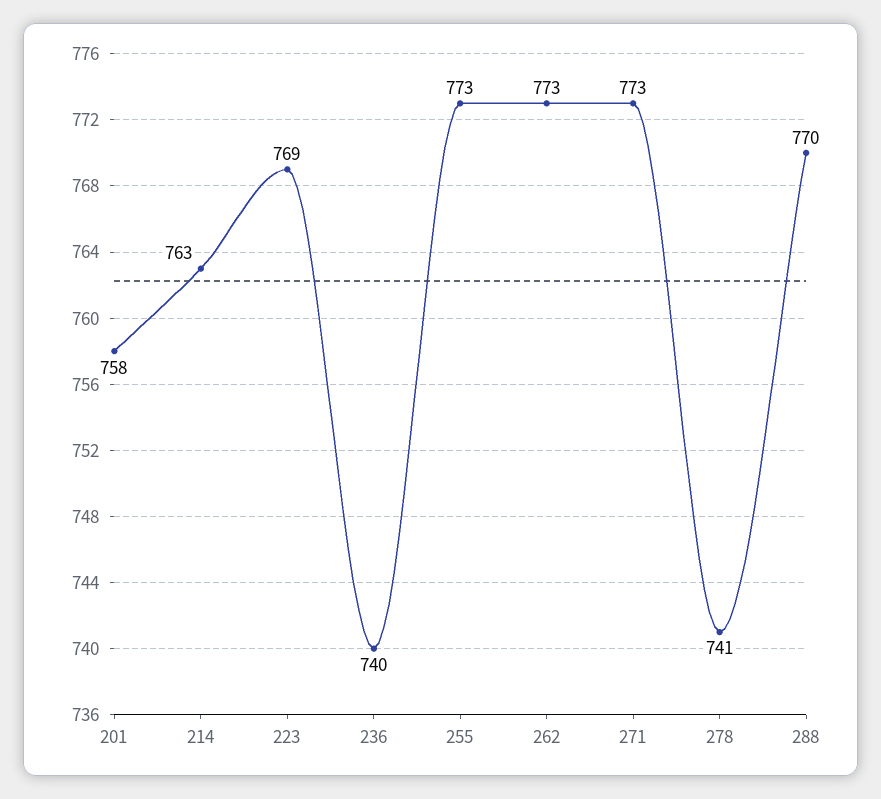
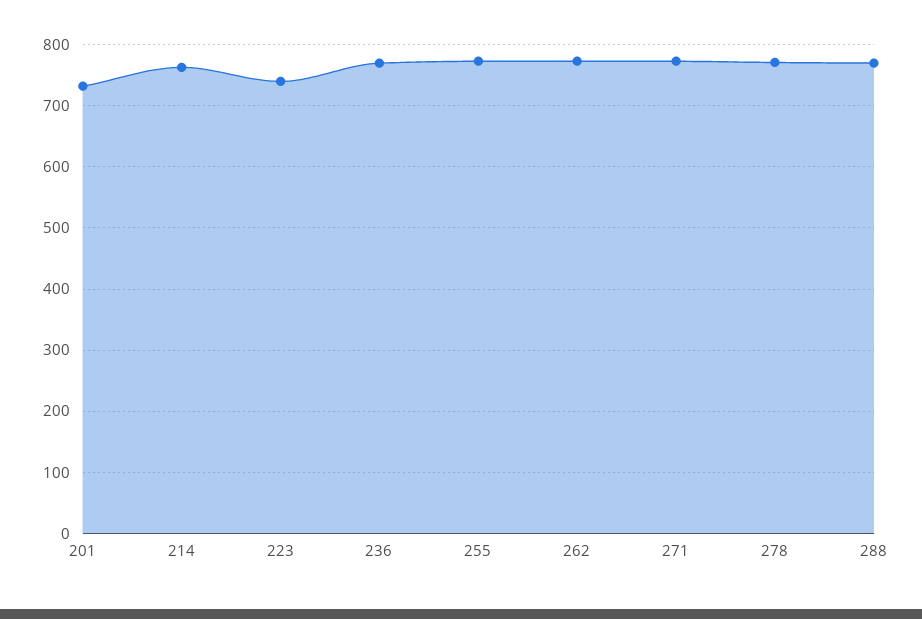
201: 758 -> 730
223: 769 -> 740
236: 740 -> 770
278: 741 -> 770

